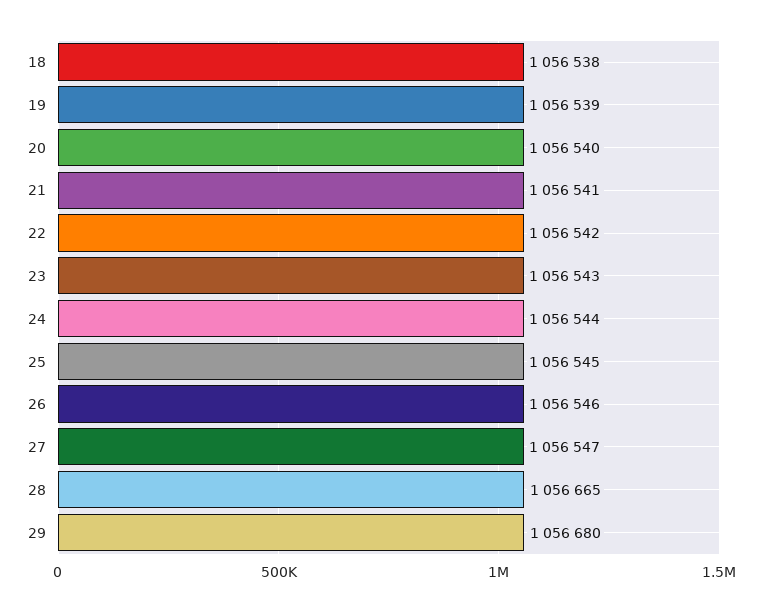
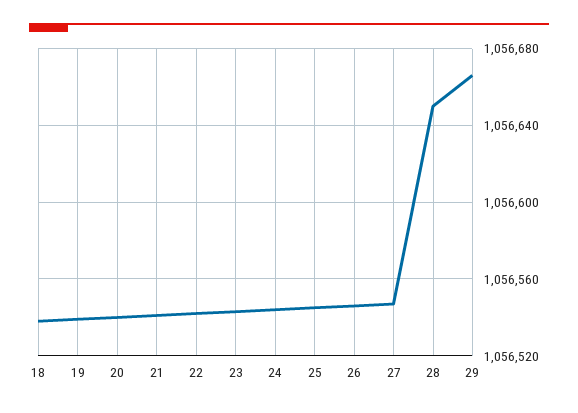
28: 1056665 -> 1056650
29: 1056680 -> 1056665

